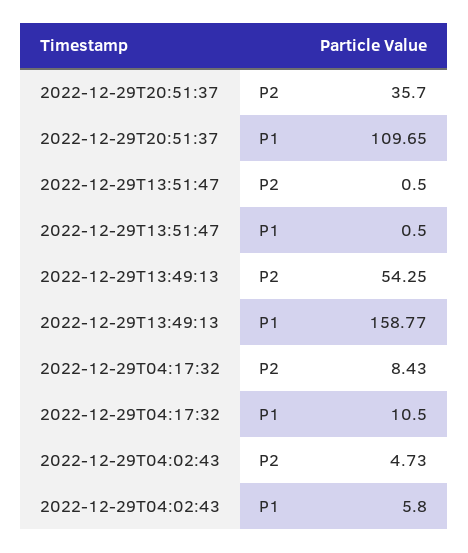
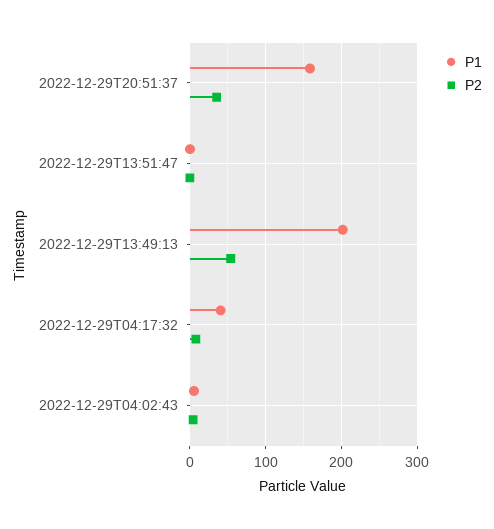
P1, 2022-12-29T20:51:37: 109.65 -> 160
P1, 2022-12-29T13:49:13: 158.77 -> 200
P1, 2022-12-29T04:17:32: 10.5 -> 40

